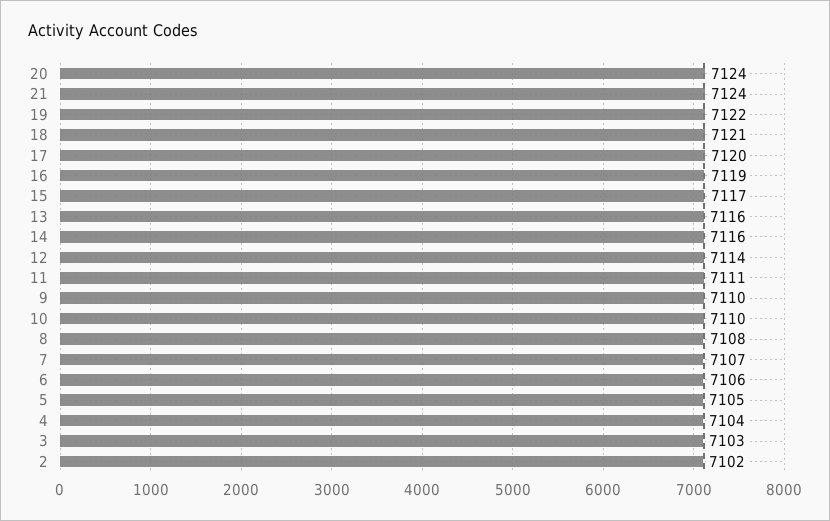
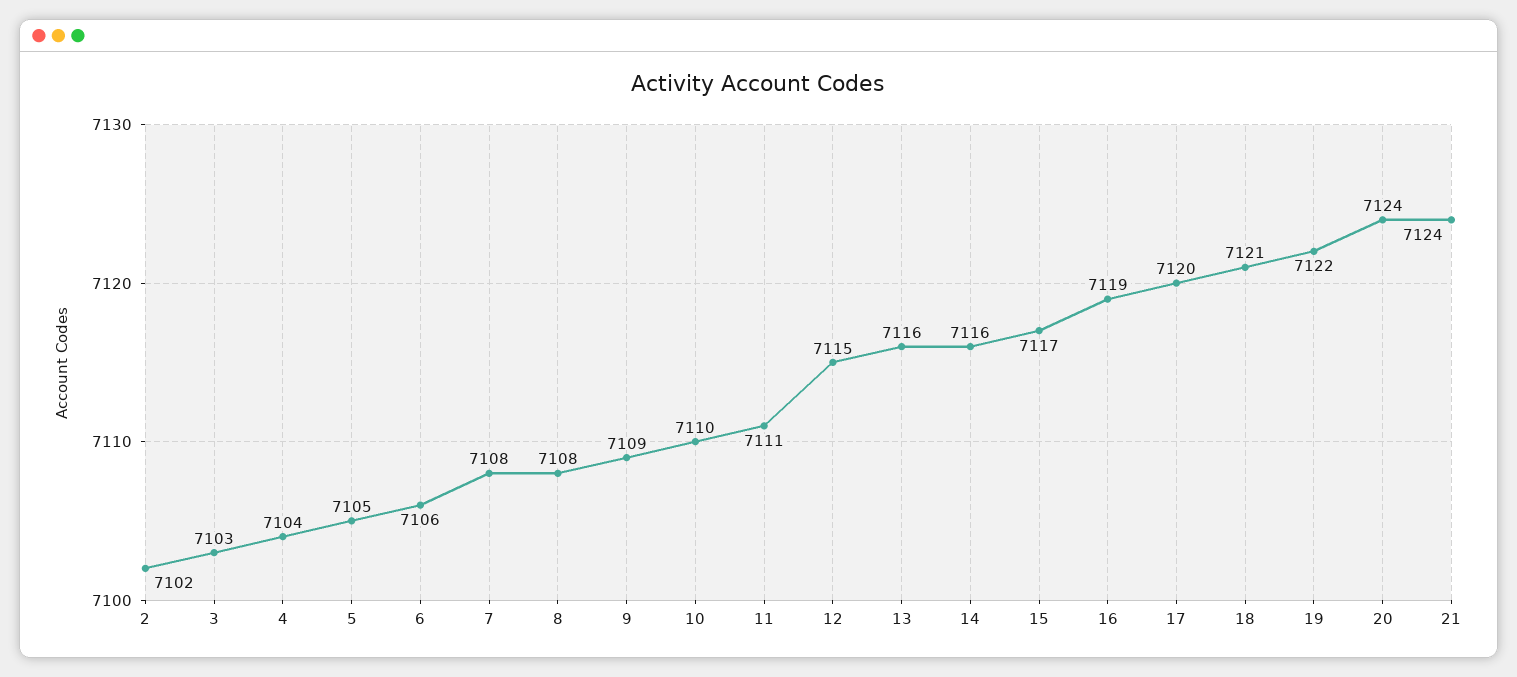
12: 7114 -> 7115
9: 7110 -> 7109
7: 7107 -> 7108

